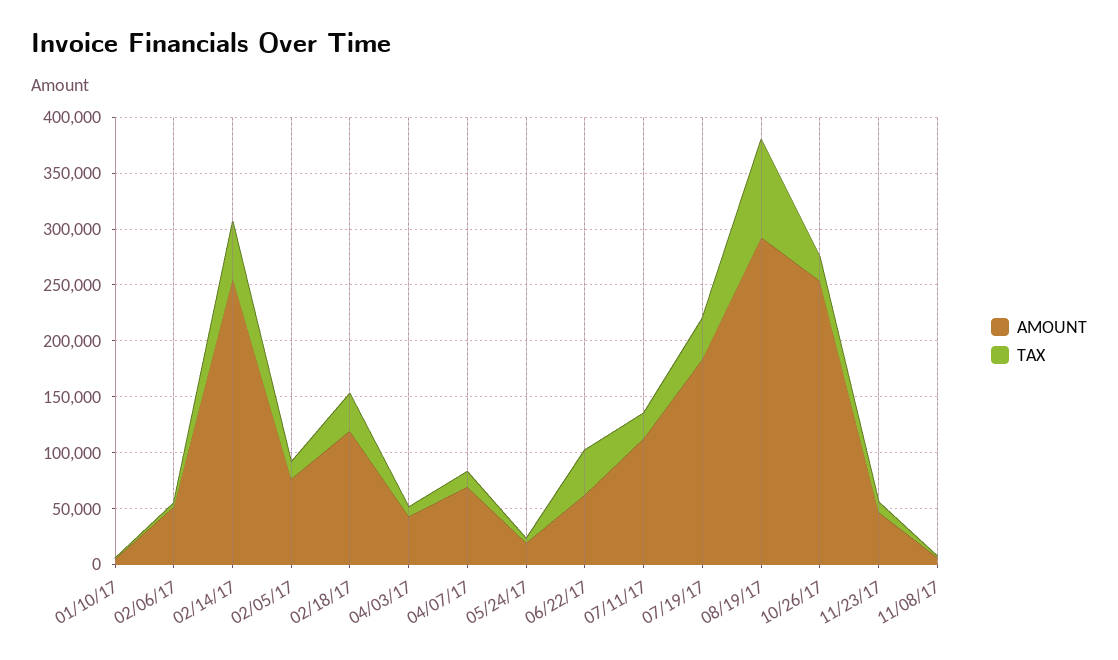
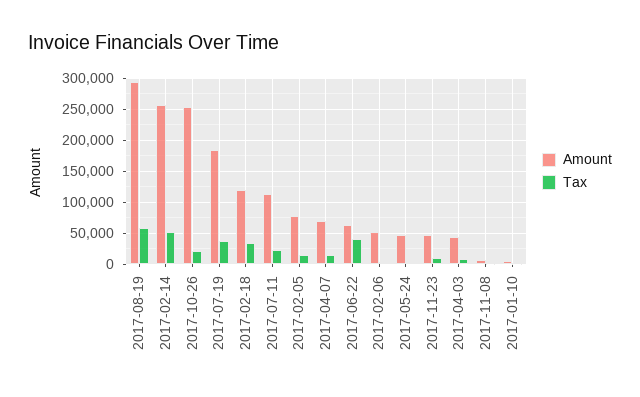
AMOUNT, 05/24/17: 20000 -> 50000
TAX, 08/19/17: 90000 -> 60000

